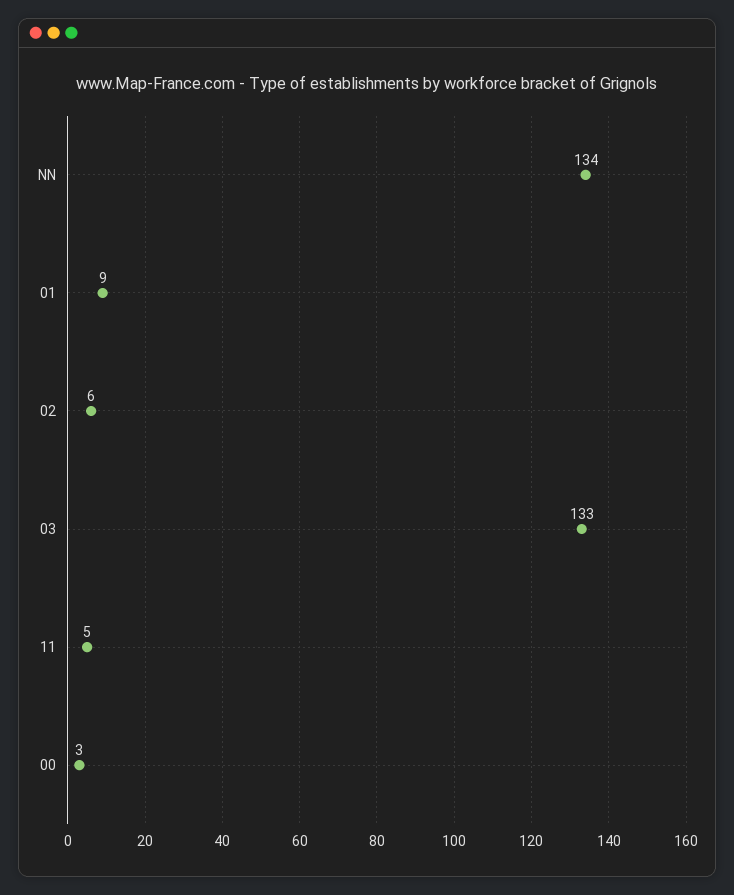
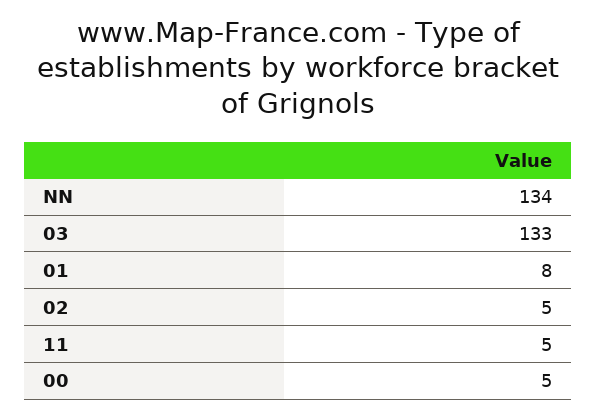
01: 9 -> 8
02: 6 -> 5
00: 3 -> 5

